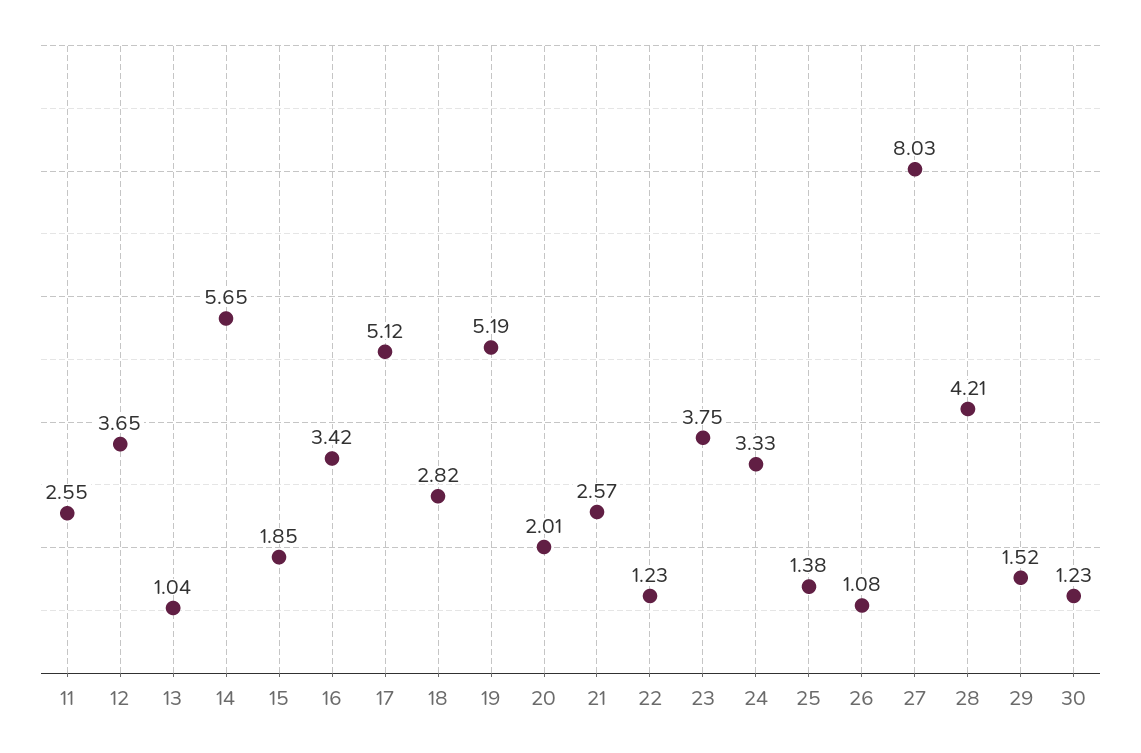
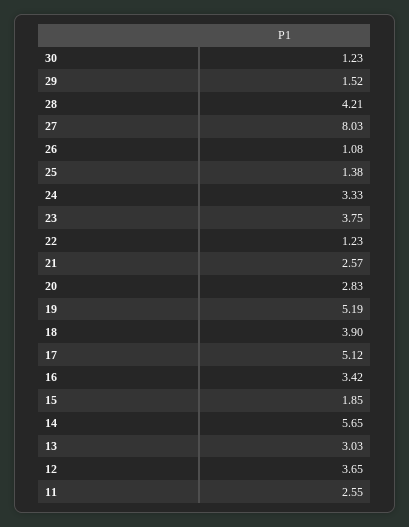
13: 1.04 -> 3.03
18: 2.82 -> 3.9
20: 2.01 -> 2.83

